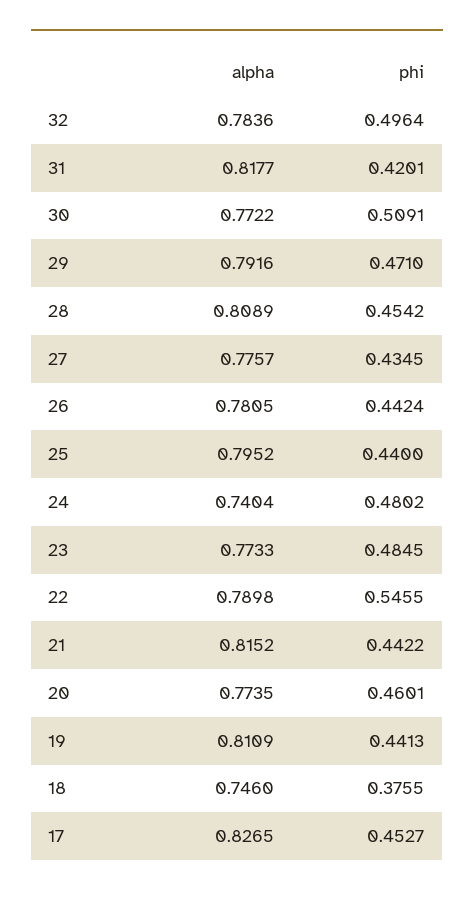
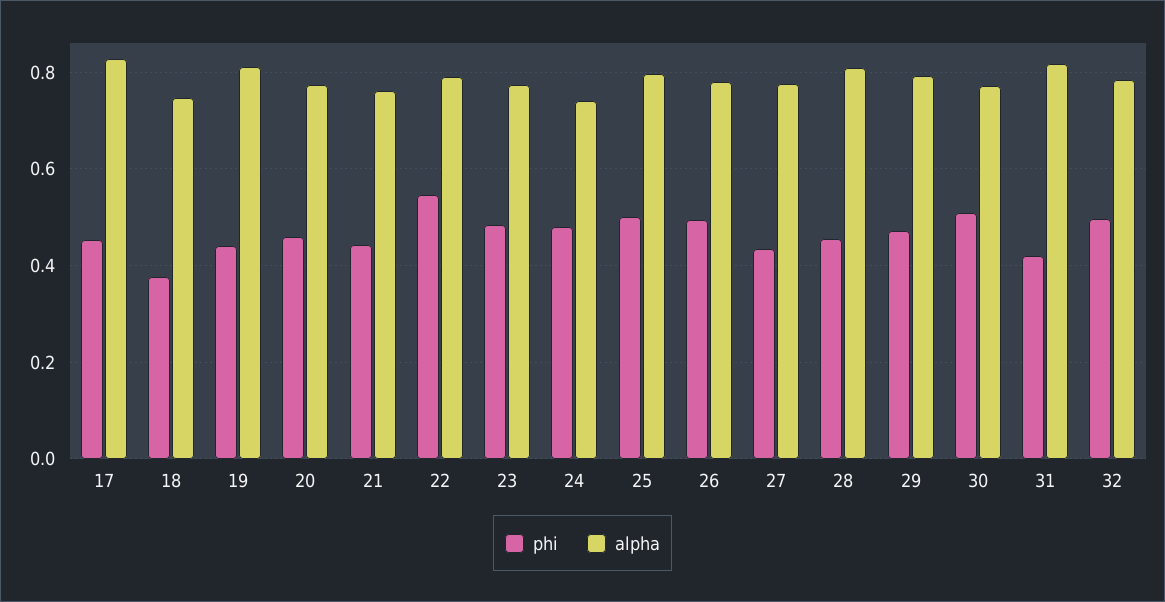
phi, 26: 0.4424 -> 0.5
phi, 25: 0.44 -> 0.5
alpha, 21: 0.8152 -> 0.76

